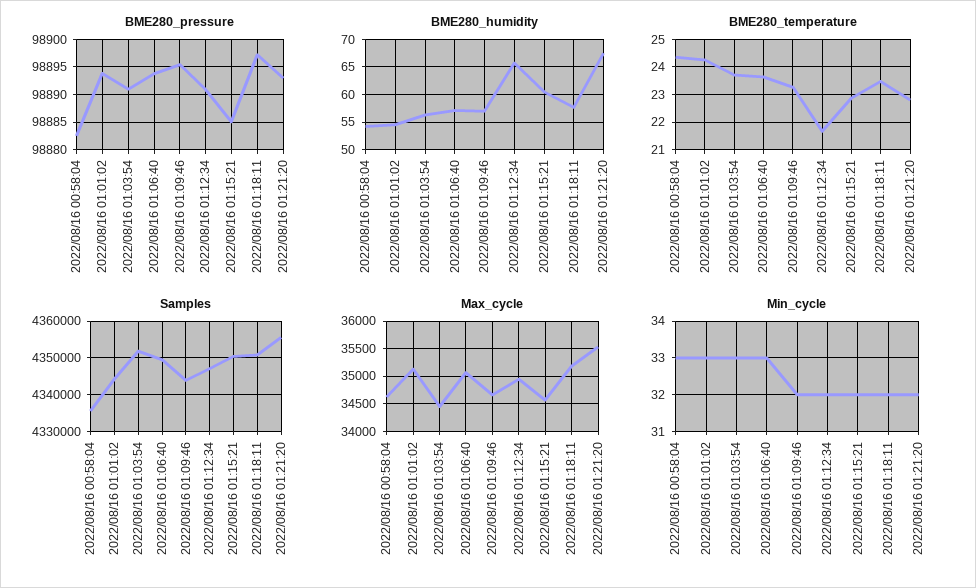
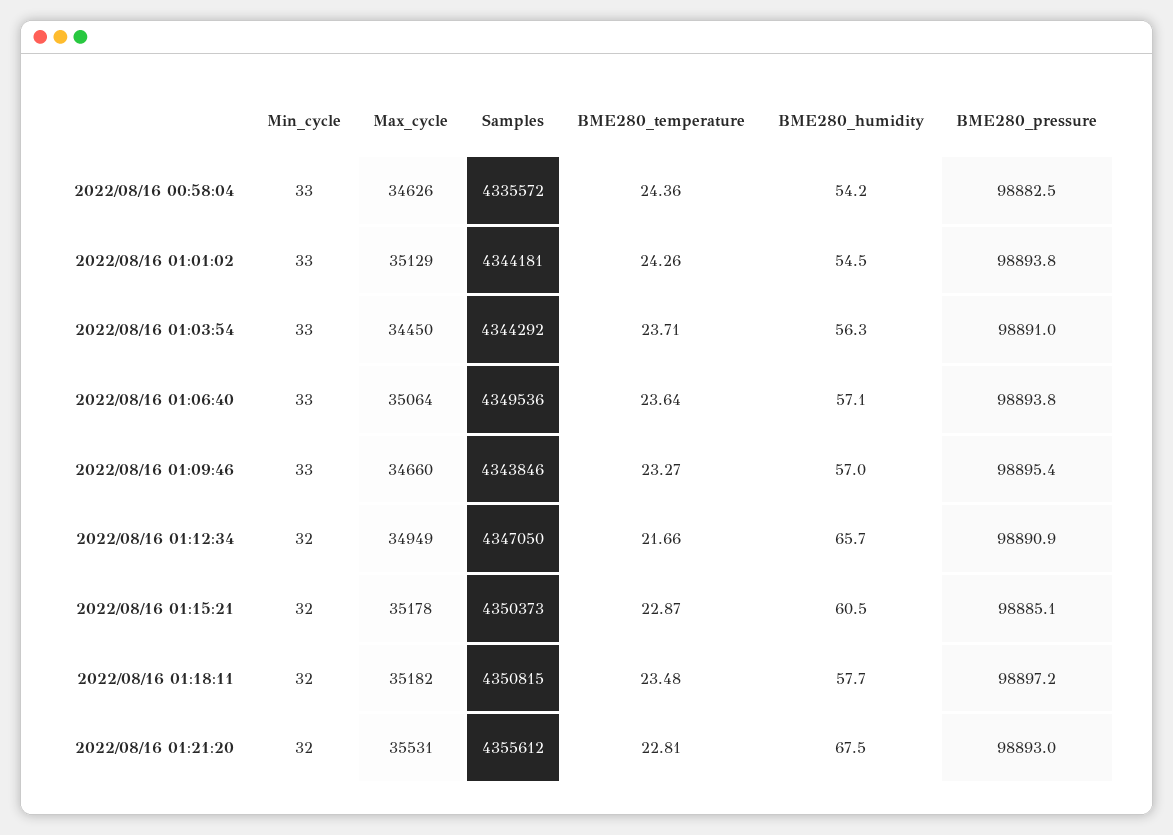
Samples, 2022/08/16 01:03:54: 4352000 -> 4344292
Max_cycle, 2022/08/16 01:15:21: 34500 -> 35178
Min_cycle, 2022/08/16 01:09:46: 32 -> 33

